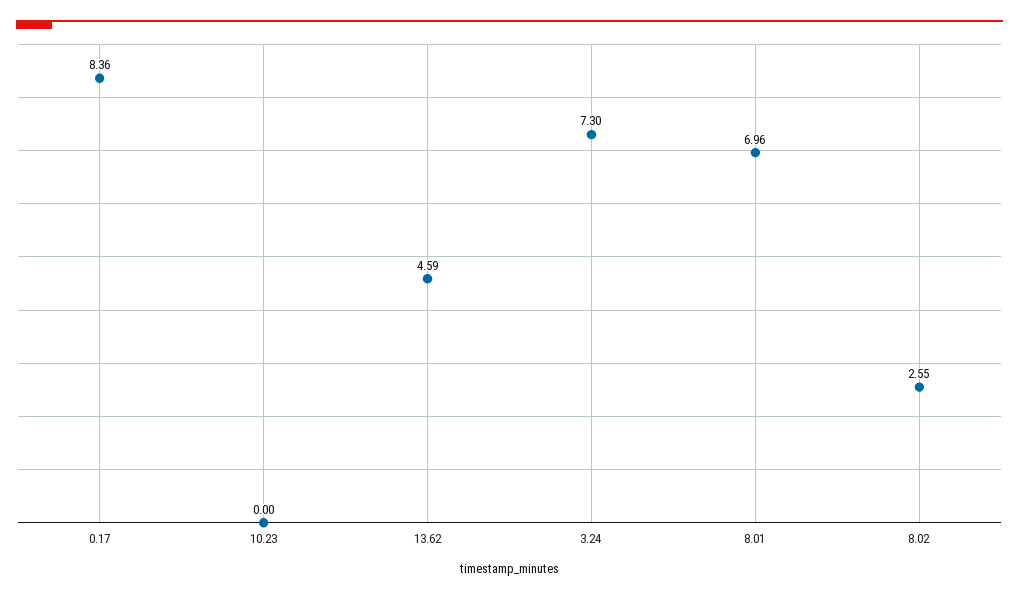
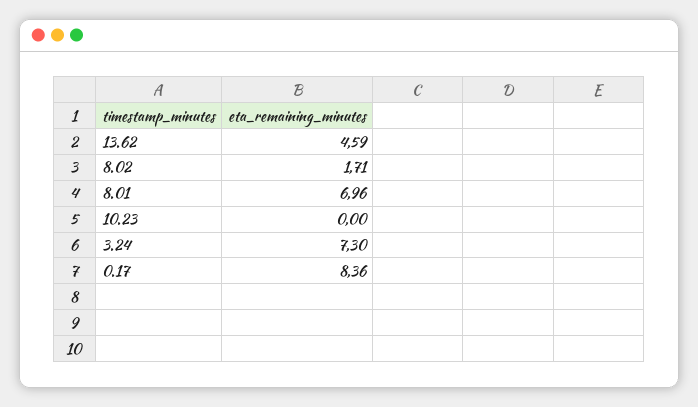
8.02: 2.55 -> 1.71

